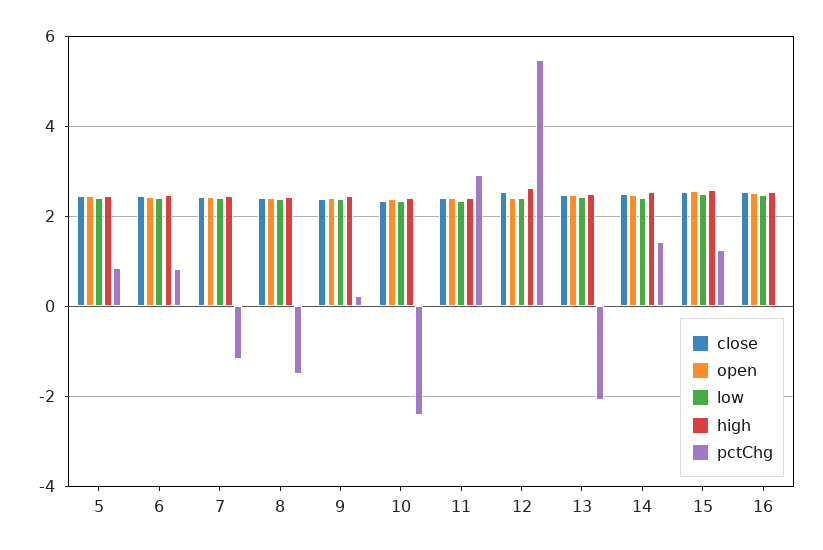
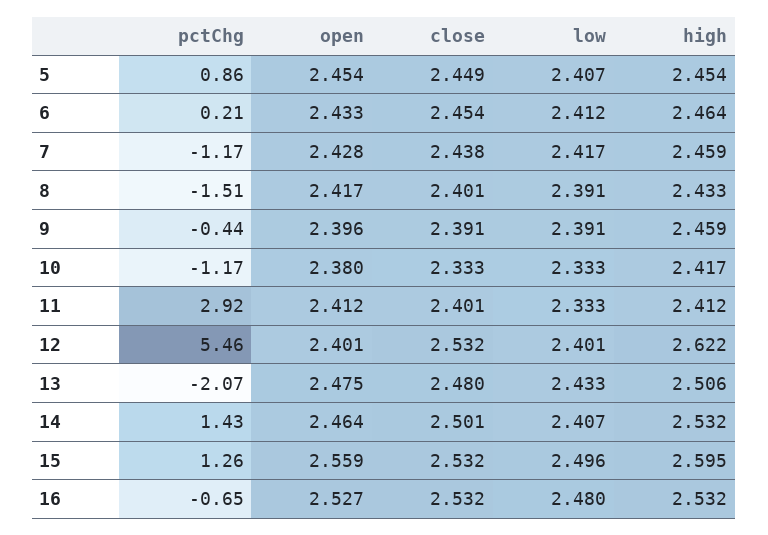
pctChg, 6: 0.8 -> 0.21
pctChg, 9: 0.2 -> -0.44
pctChg, 10: -2.4 -> -1.17
pctChg, 16: 0 -> -0.65

